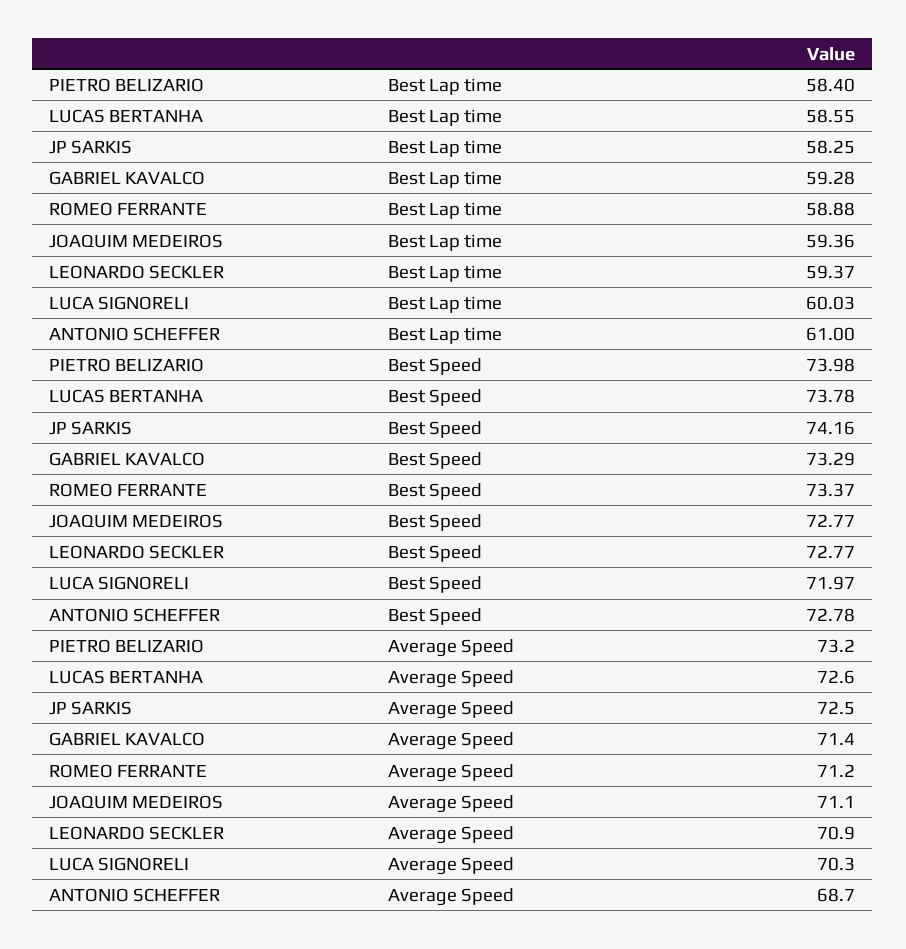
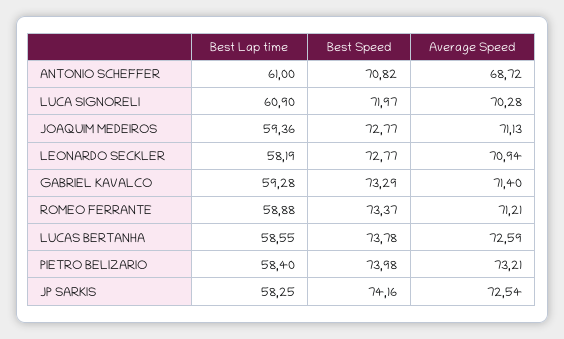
LEONARDO SECKLER, Best Lap time: 59.37 -> 58.19
LUCA SIGNORELI, Best Lap time: 60.03 -> 60.9
ANTONIO SCHEFFER, Best Speed: 72.78 -> 70.82

